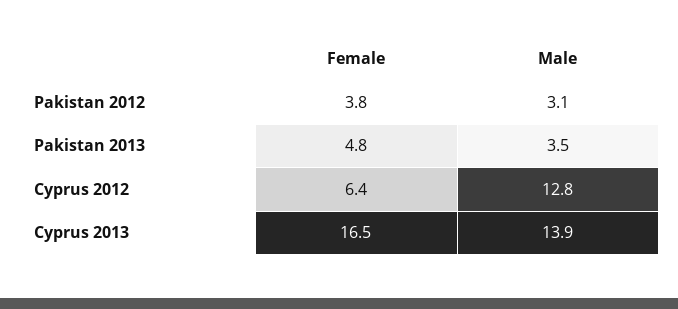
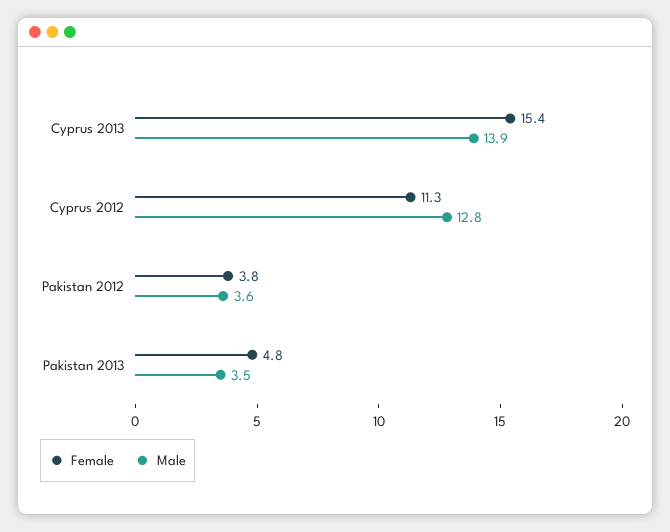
Male, Pakistan 2012: 3.1 -> 3.6
Female, Cyprus 2012: 6.4 -> 11.3
Female, Cyprus 2013: 16.5 -> 15.4

